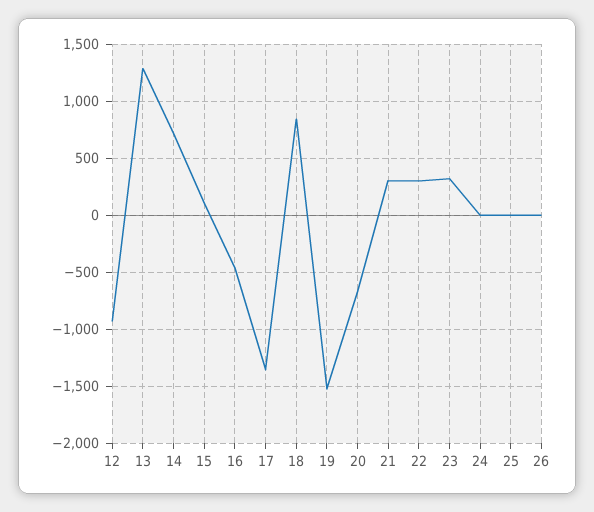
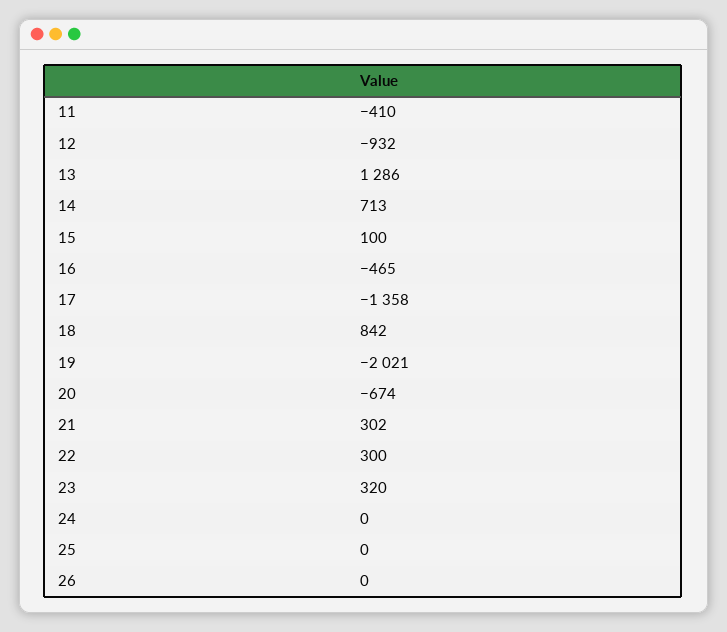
19: -1500 -> -2021
11: none -> -410

